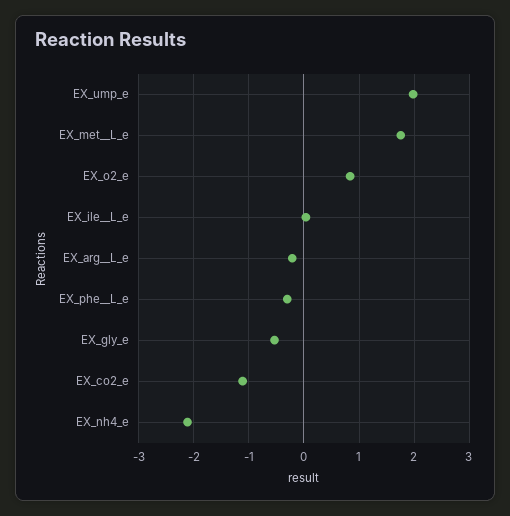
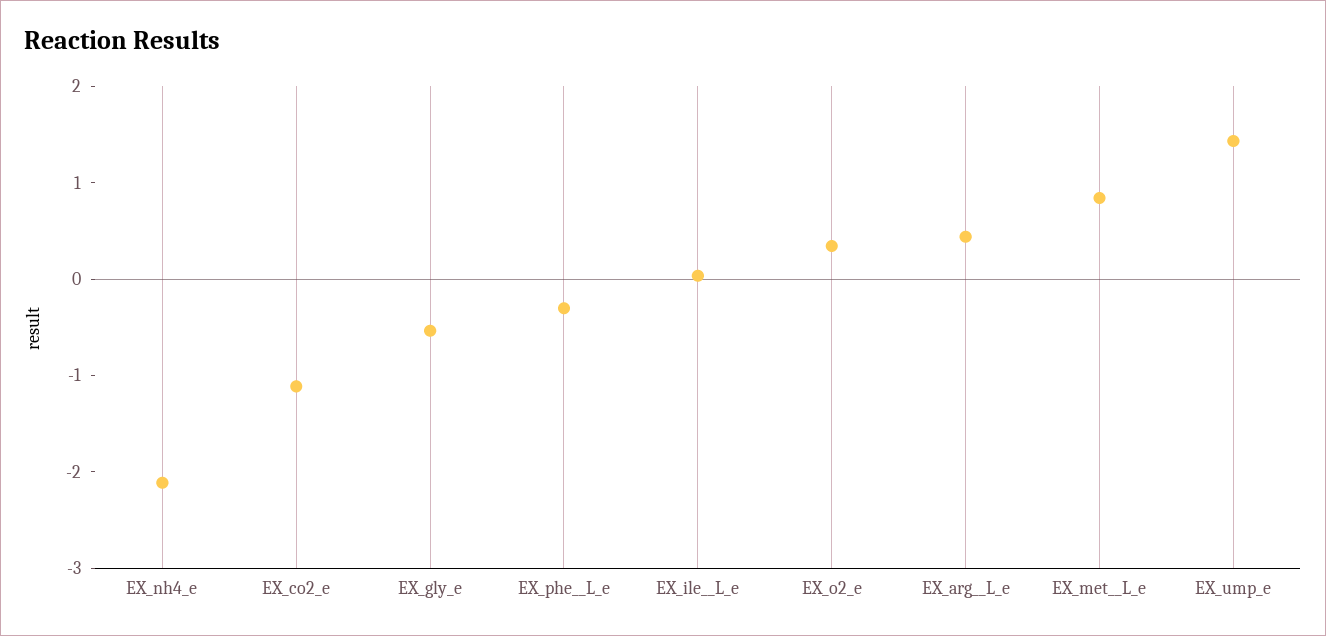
EX_ump_e: 2 -> 1.4
EX_met__L_e: 1.8 -> 0.8
EX_o2_e: 0.8 -> 0.4
EX_arg__L_e: -0.2 -> 0.4

